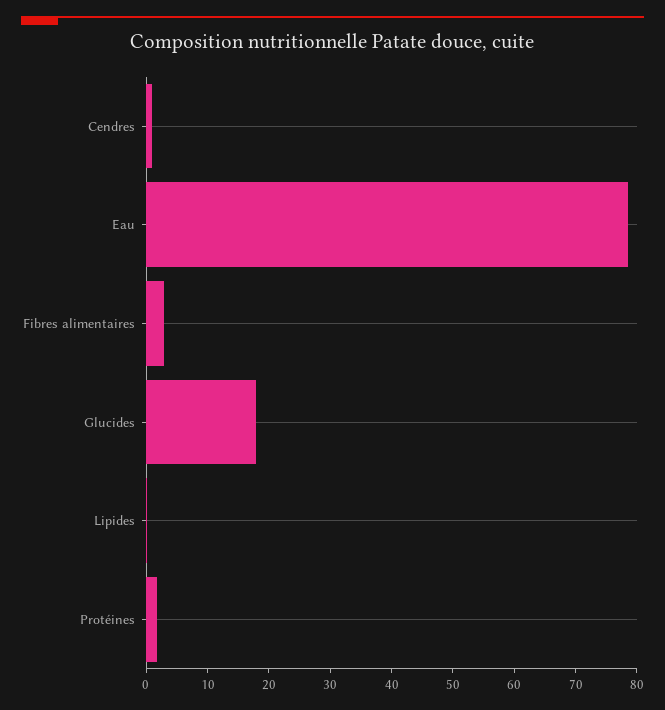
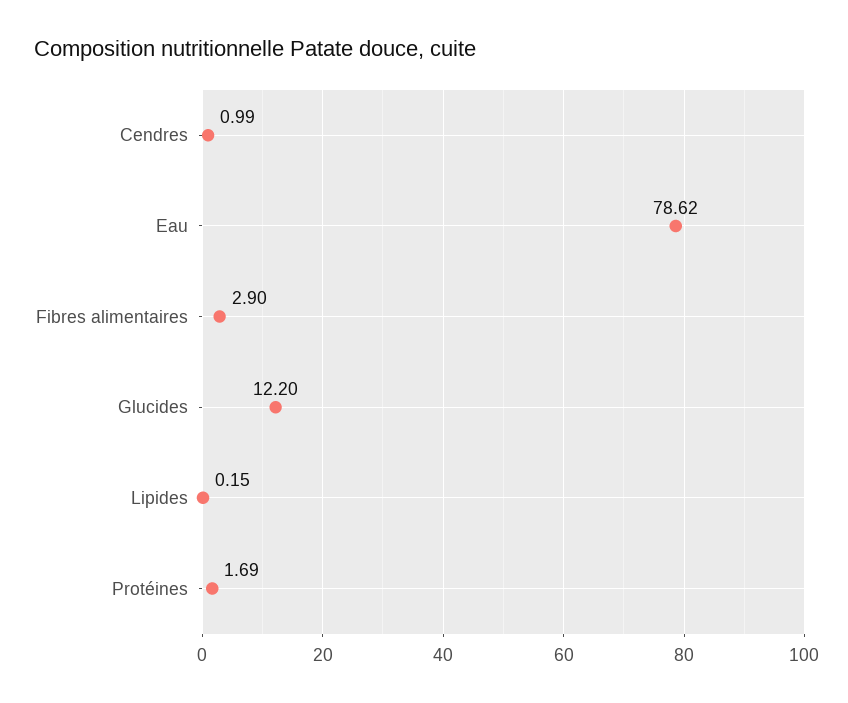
Glucides: 18 -> 12.2

